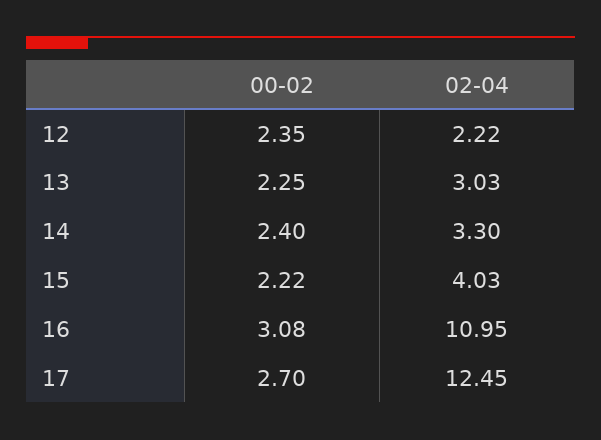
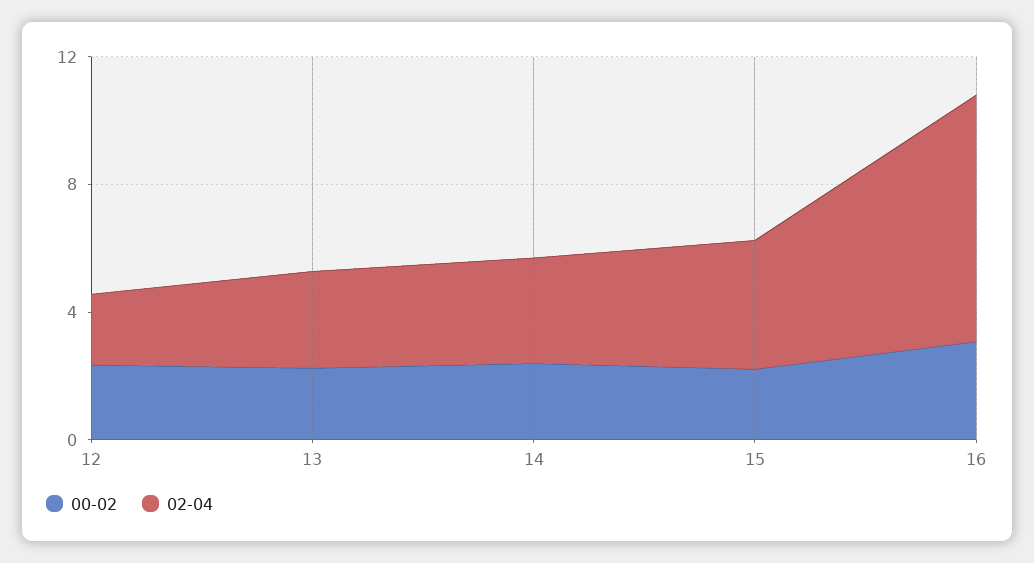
02-04, 16: 10.95 -> 8
00-02, 17: 2.7 -> none
02-04, 17: 12.45 -> none

